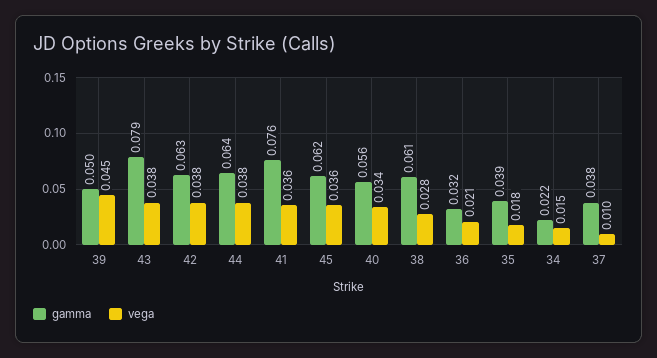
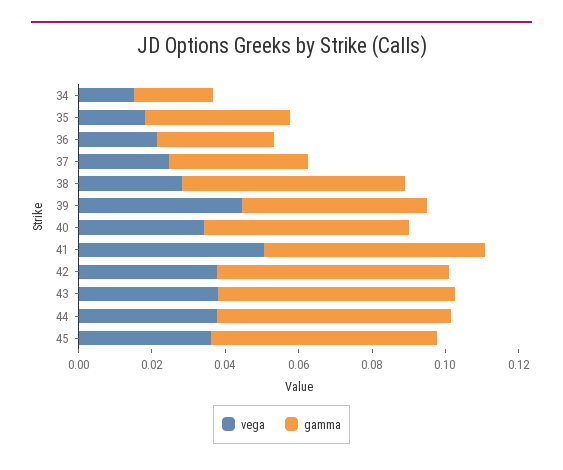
gamma, 43: 0.079 -> 0.065
gamma, 41: 0.076 -> 0.06
vega, 41: 0.036 -> 0.05
vega, 37: 0.01 -> 0.025

